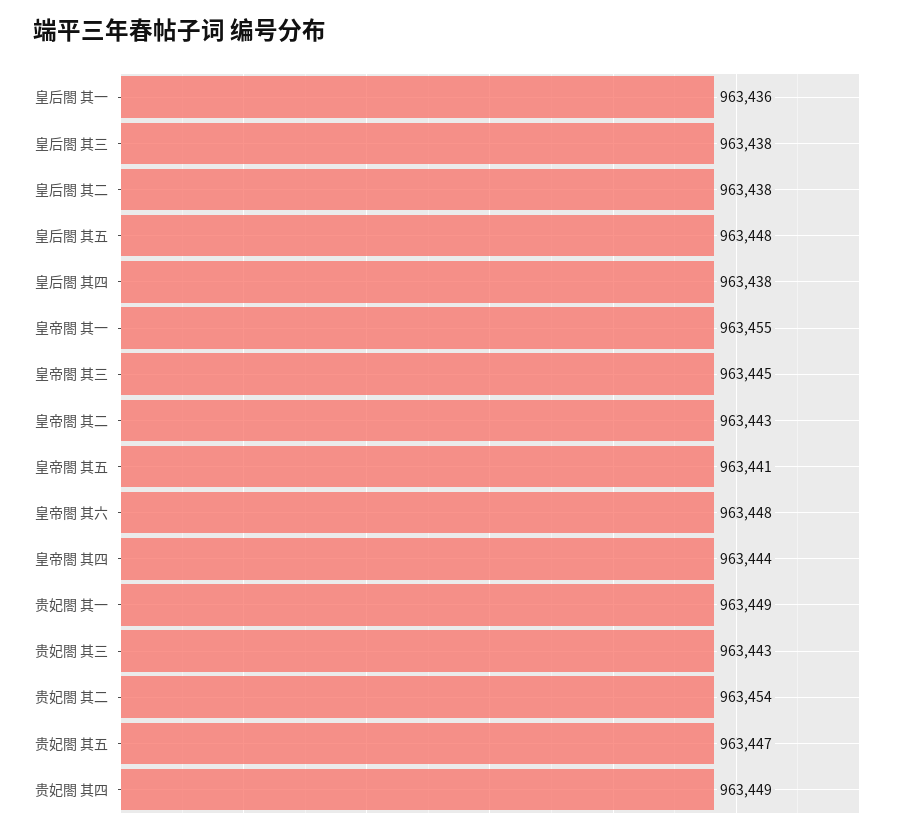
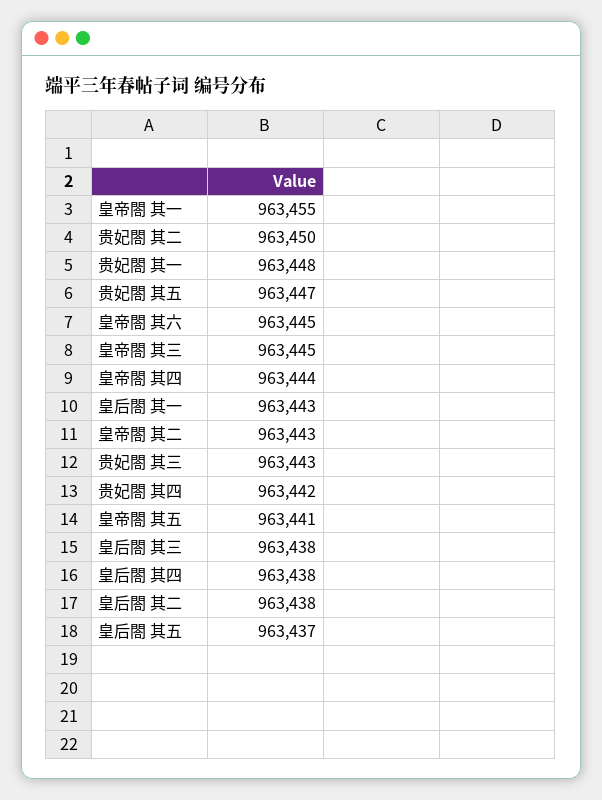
皇后閤 其一: 963436 -> 963443
皇后閤 其五: 963448 -> 963437
皇帝閤 其六: 963448 -> 963445
贵妃閤 其一: 963449 -> 963448
贵妃閤 其二: 963454 -> 963450
贵妃閤 其四: 963449 -> 963442

